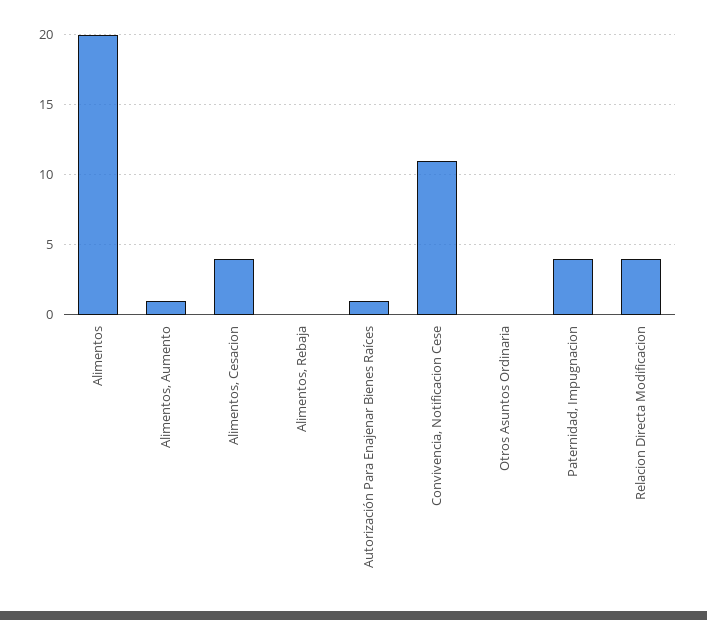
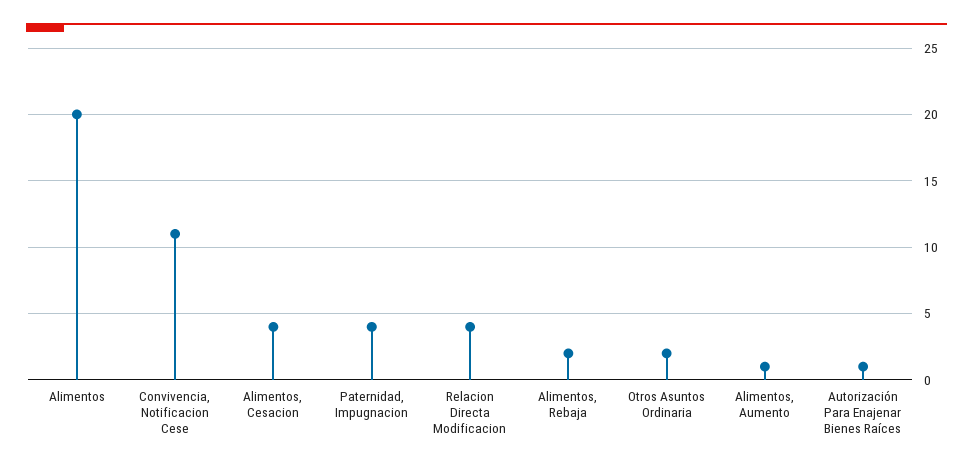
Alimentos, Rebaja: 0 -> 2
Otros Asuntos Ordinaria: 0 -> 2

